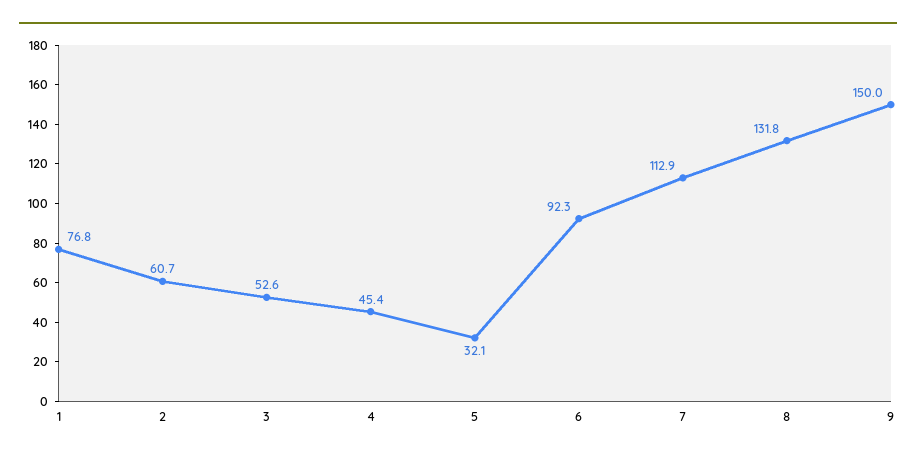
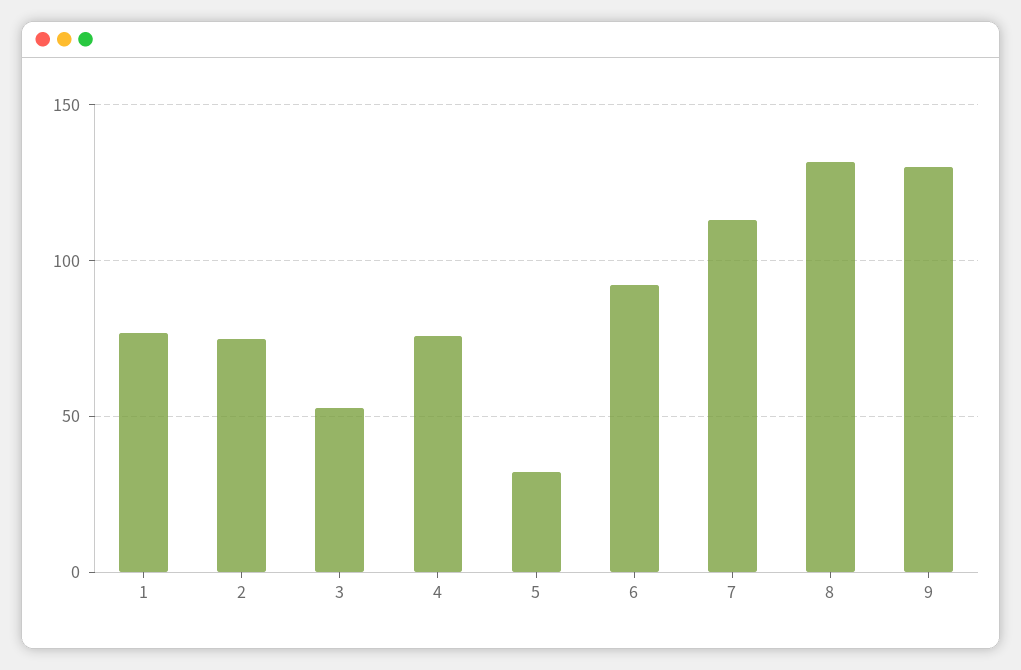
2: 60.7 -> 75
4: 45.4 -> 75
9: 150 -> 130

